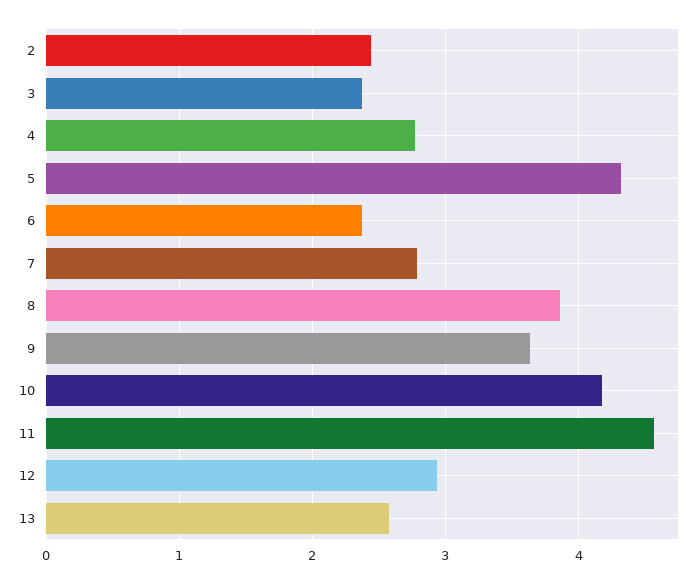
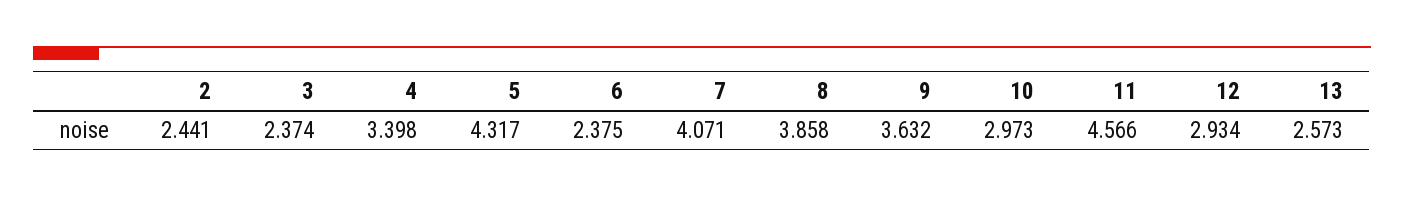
4: 2.8 -> 3.398
7: 2.8 -> 4.071
10: 4.2 -> 2.973

